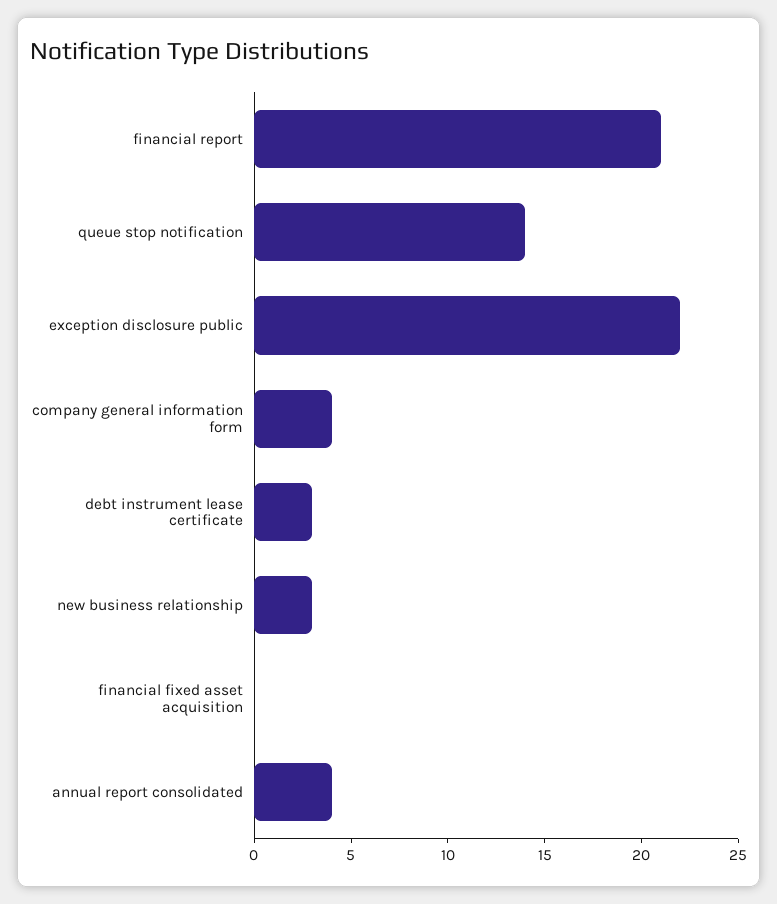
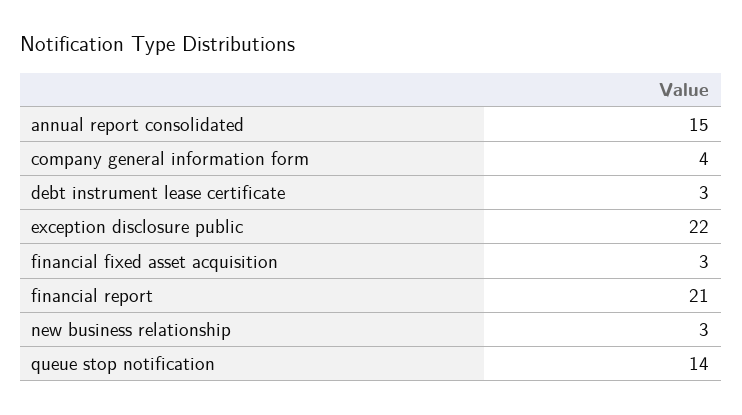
financial fixed asset acquisition: 0 -> 3
annual report consolidated: 4 -> 15

